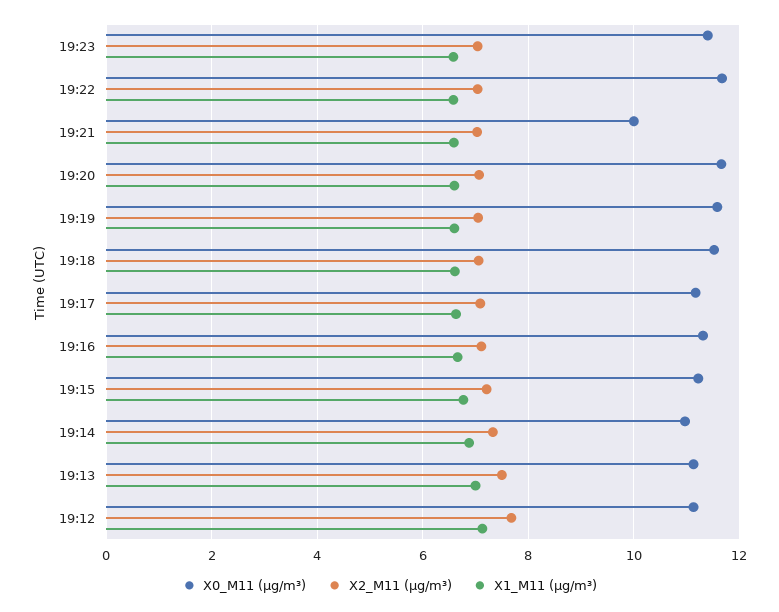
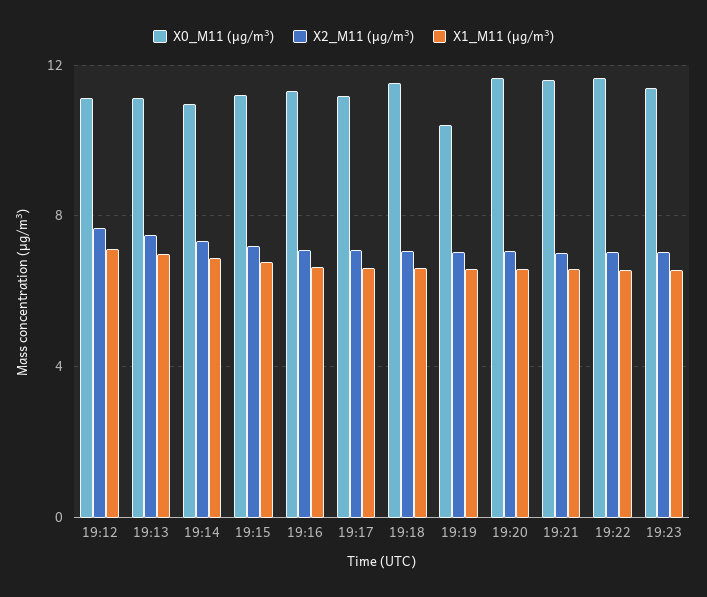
X0_M11 (μg/m³), 19:21: 10 -> 11.5
X0_M11 (μg/m³), 19:19: 11.6 -> 10.5

